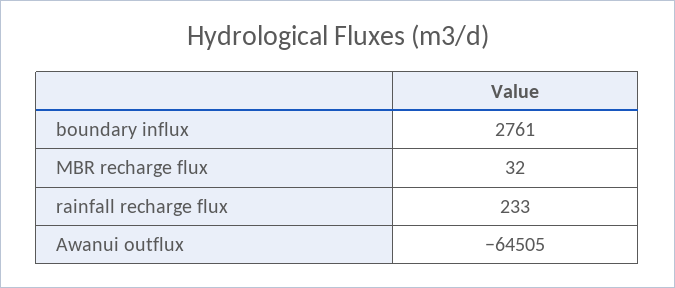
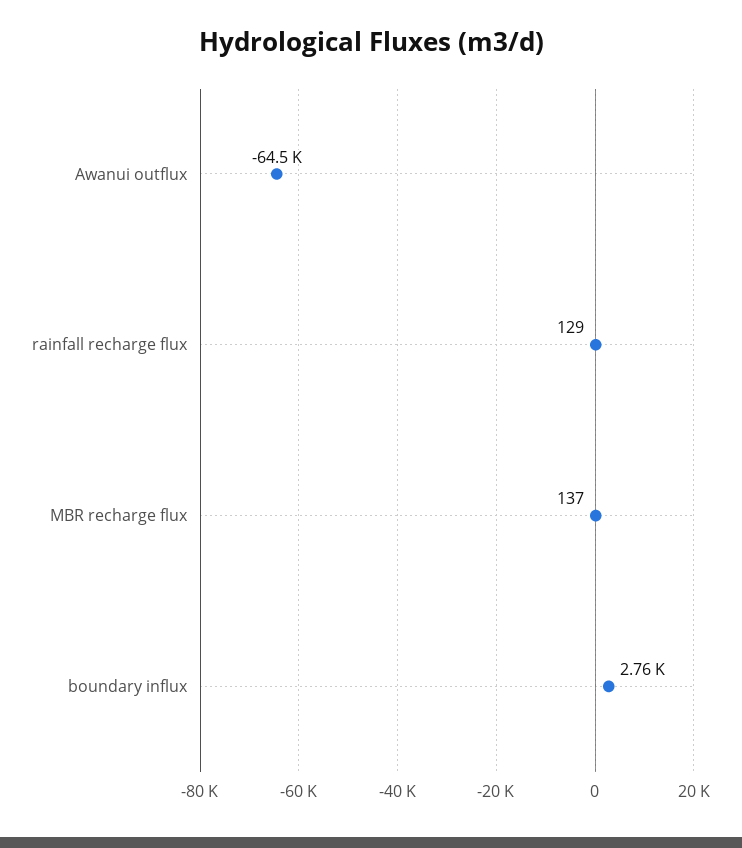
MBR recharge flux: 32 -> 137
rainfall recharge flux: 233 -> 129

